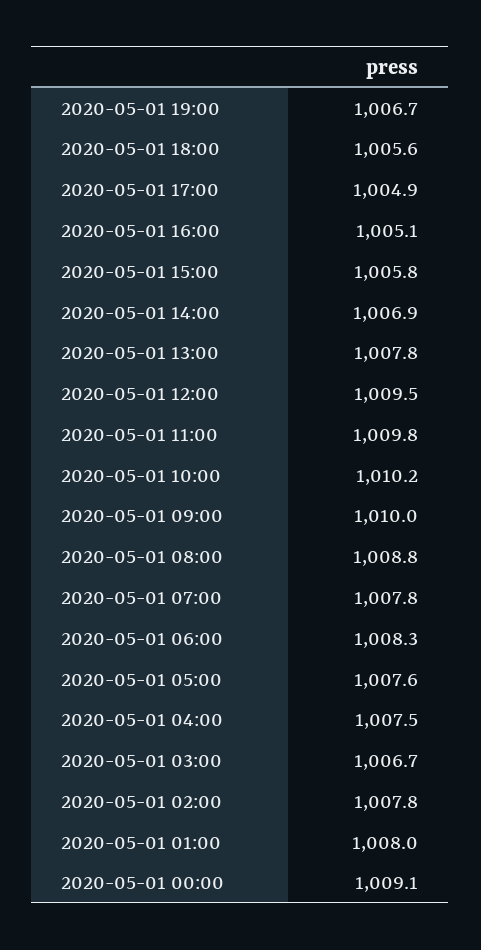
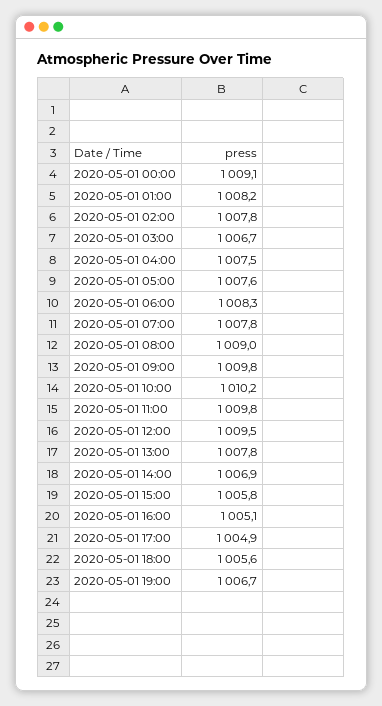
2020-05-01 09:00: 1010 -> 1009.8
2020-05-01 08:00: 1008.8 -> 1009
2020-05-01 01:00: 1008 -> 1008.2

